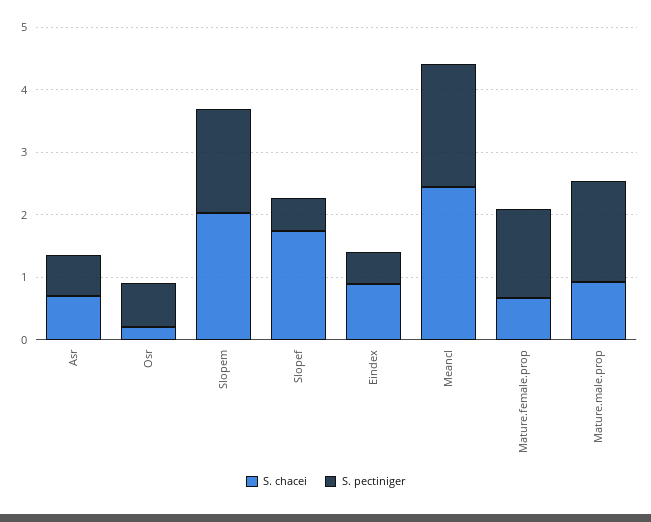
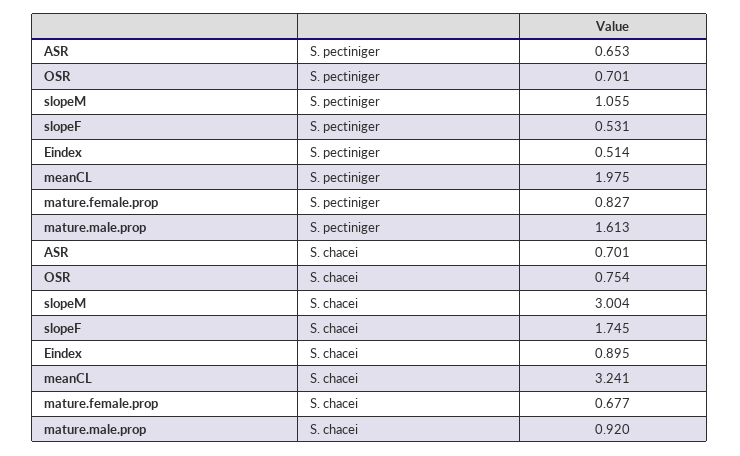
S. chacei, Osr: 0.2 -> 0.754
S. chacei, Slopem: 2 -> 3.004
S. pectiniger, Slopem: 1.6 -> 1.055
S. chacei, Meancl: 2.4 -> 3.241
S. pectiniger, Mature.female.prop: 1.4 -> 0.827

